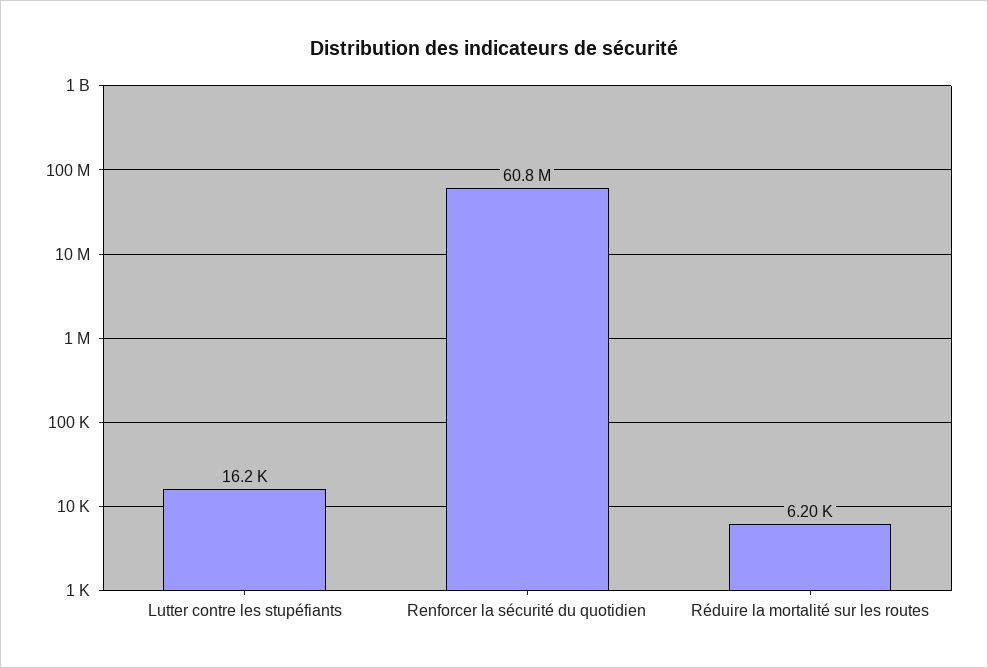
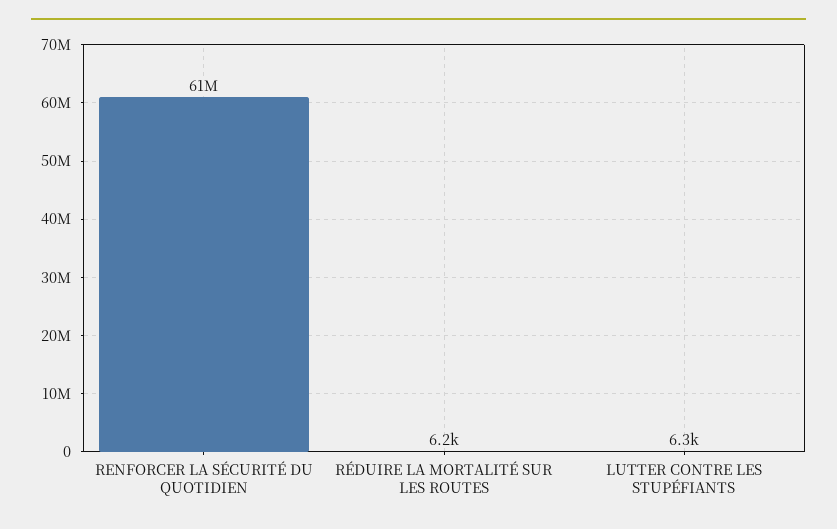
Lutter contre les stupéfiants: 16200 -> 6300

